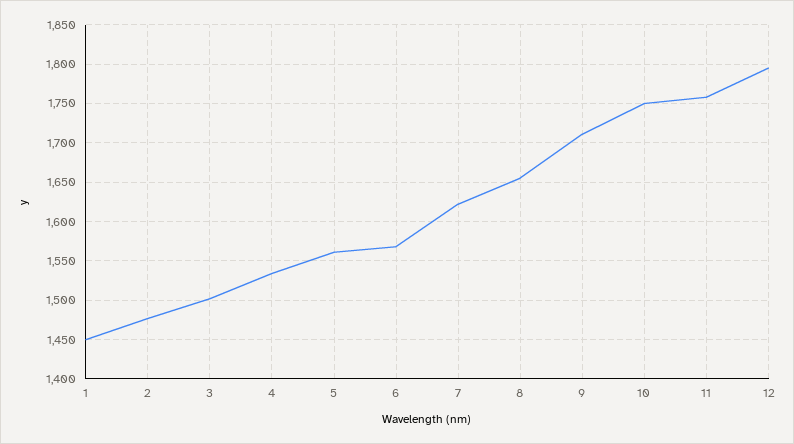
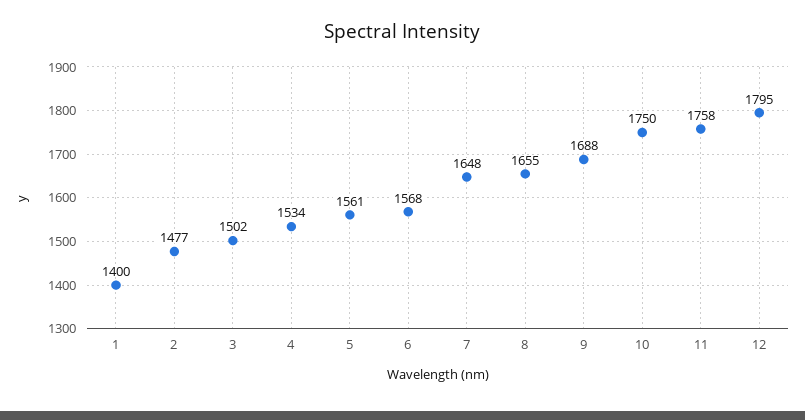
1: 1450 -> 1400
7: 1620 -> 1648
9: 1710 -> 1688

